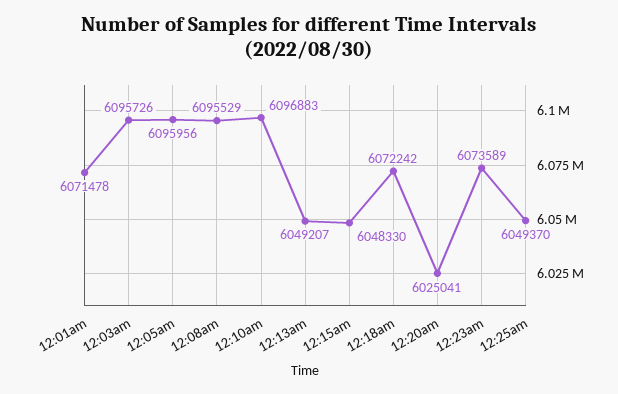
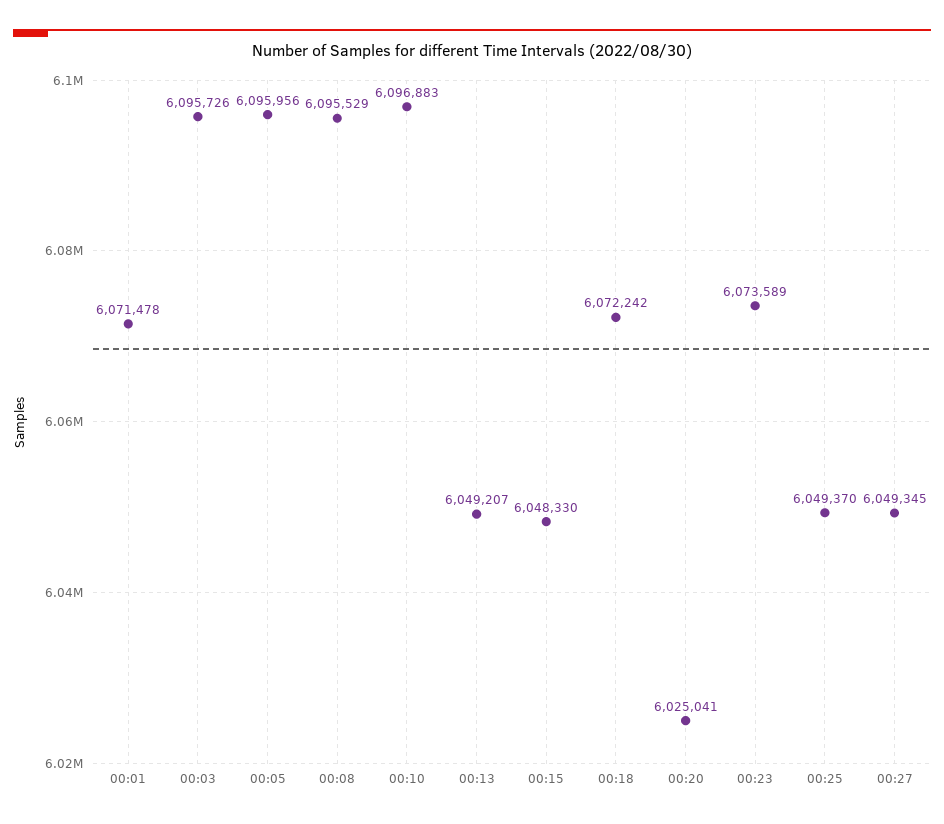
00:27: none -> 6049345

